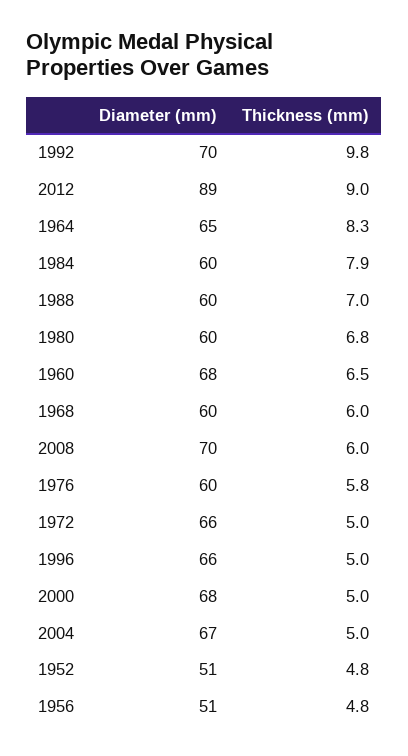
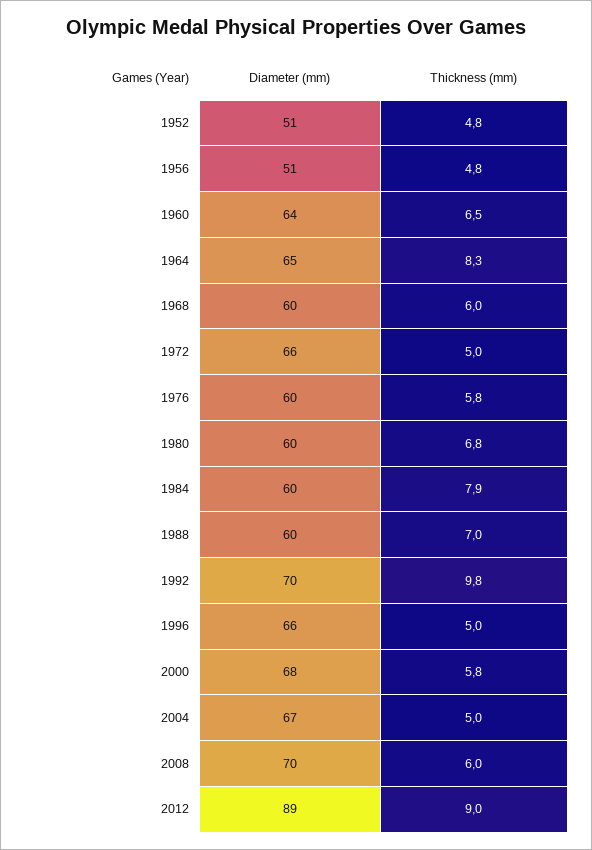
Diameter (mm), 1960: 68 -> 64
Thickness (mm), 2000: 5 -> 5.8

